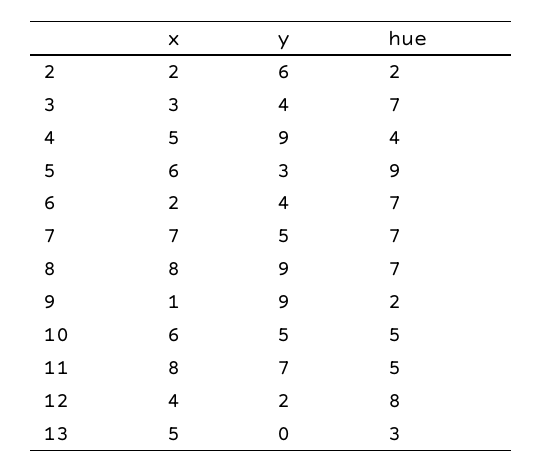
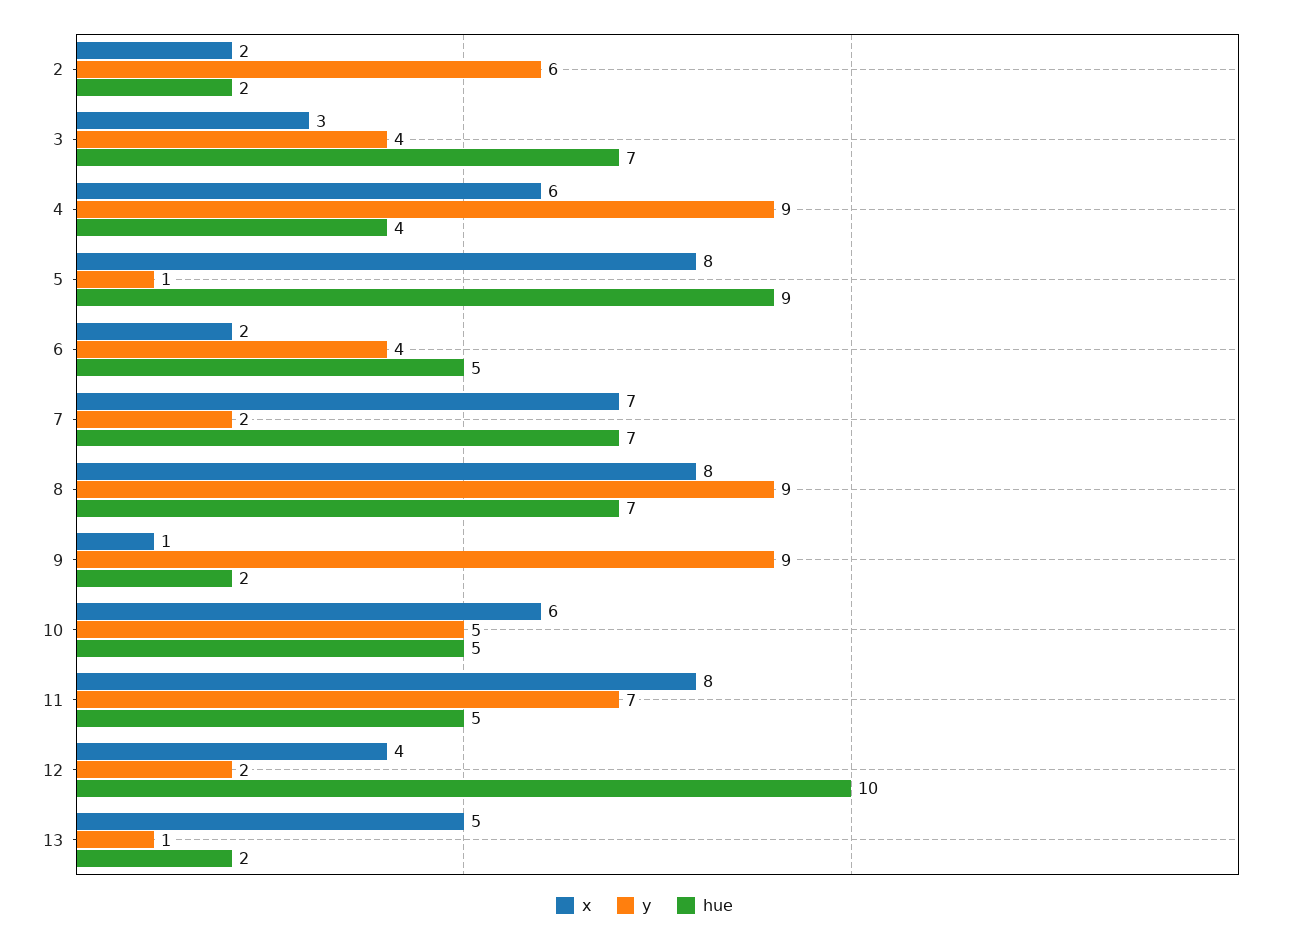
x, 4: 5 -> 6
x, 5: 6 -> 8
y, 5: 3 -> 1
hue, 6: 7 -> 5
y, 7: 5 -> 2
hue, 12: 8 -> 10
y, 13: 0 -> 1
hue, 13: 3 -> 2

